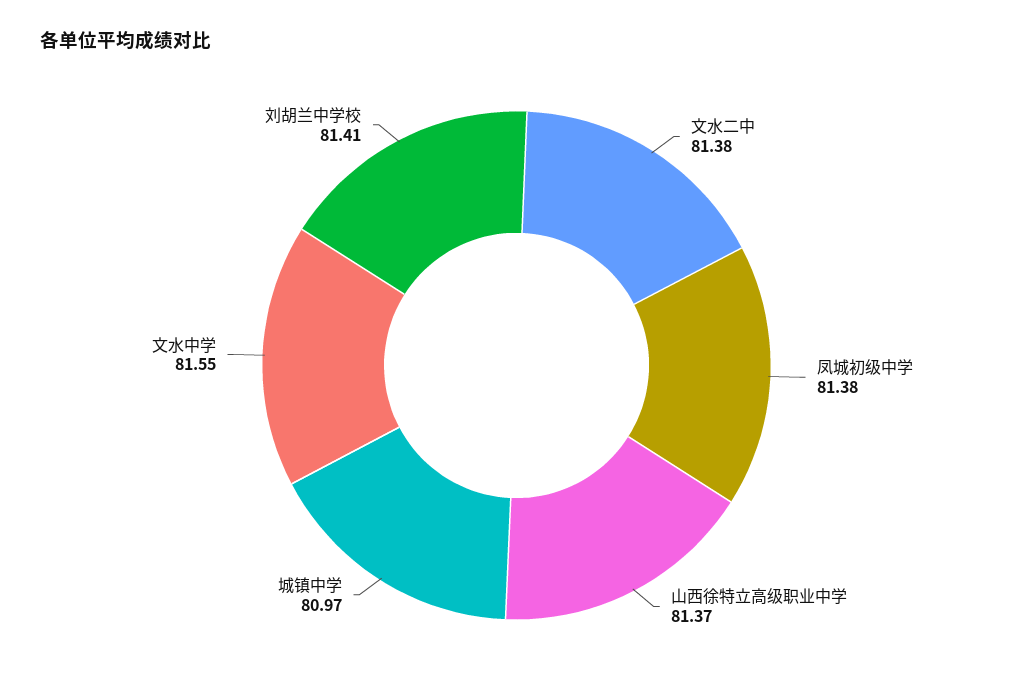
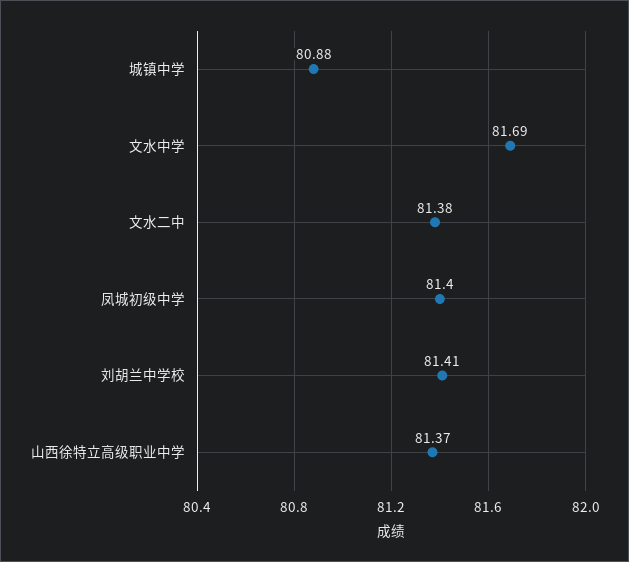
凤城初级中学: 81.38 -> 81.4
城镇中学: 80.97 -> 80.88
文水中学: 81.55 -> 81.69

